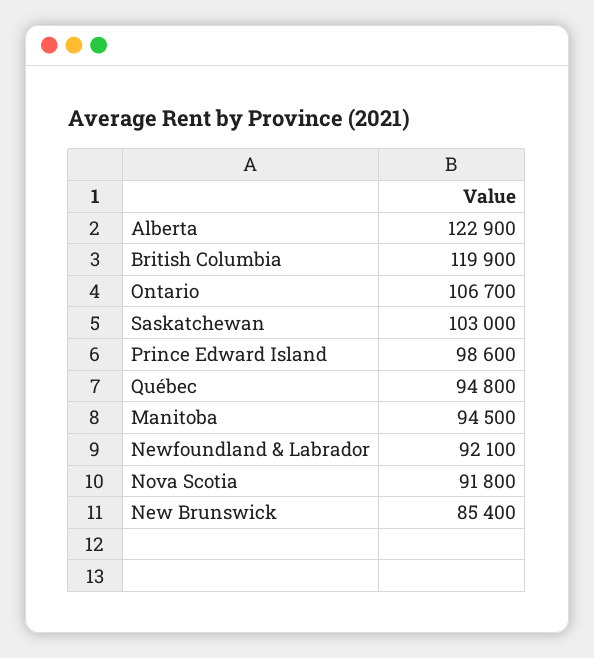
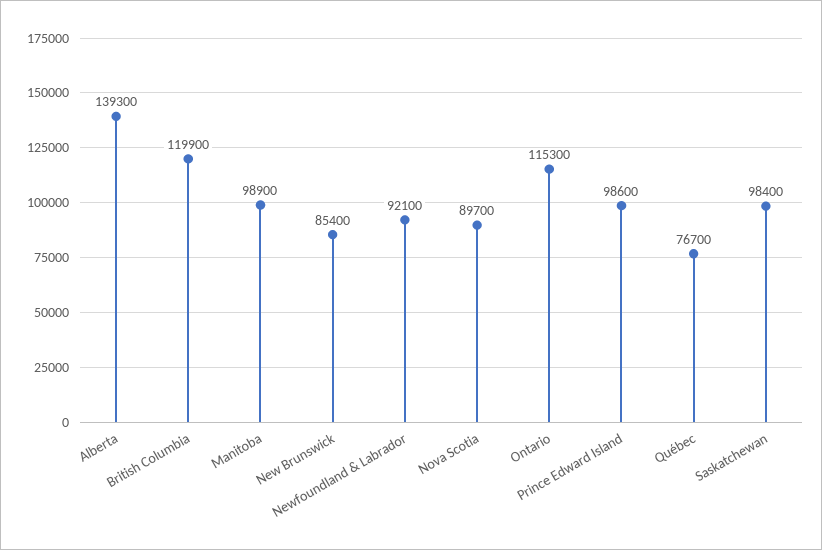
Alberta: 122900 -> 139300
Ontario: 106700 -> 115300
Saskatchewan: 103000 -> 98400
Québec: 94800 -> 76700
Manitoba: 94500 -> 98900
Nova Scotia: 91800 -> 89700

